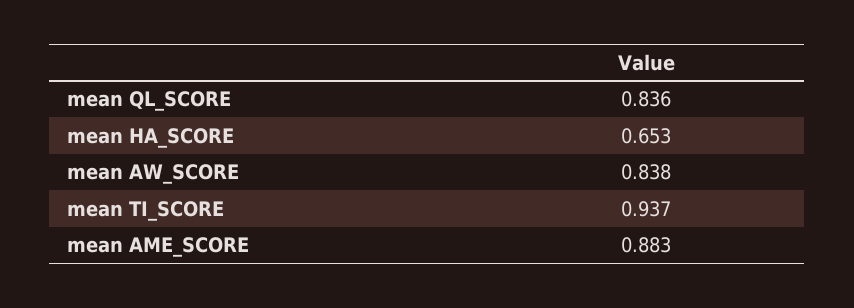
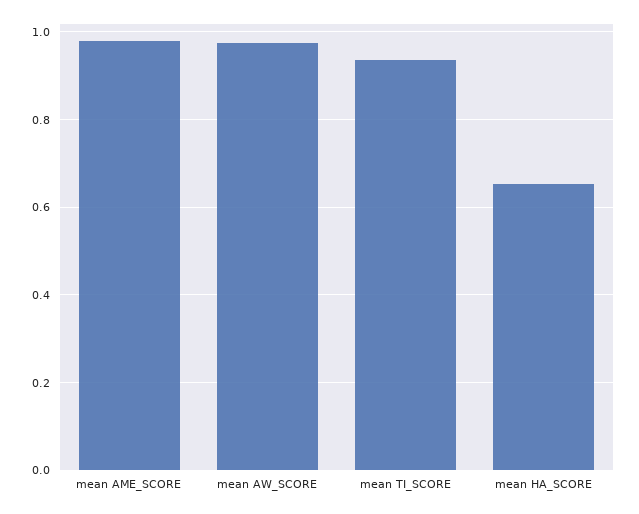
mean QL_SCORE: 0.836 -> none
mean AW_SCORE: 0.838 -> 0.98
mean AME_SCORE: 0.883 -> 0.98

